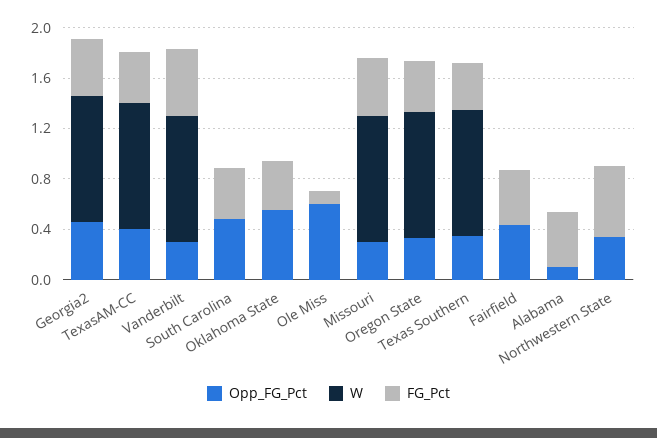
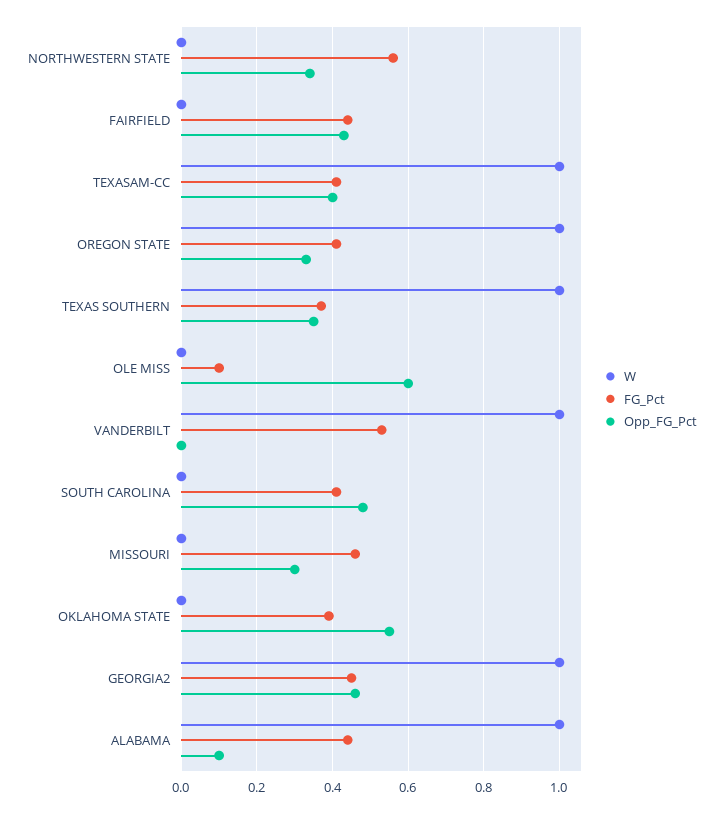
Opp_FG_Pct, Vanderbilt: 0.3 -> 0
W, Missouri: 1 -> 0
W, Alabama: 0 -> 1

